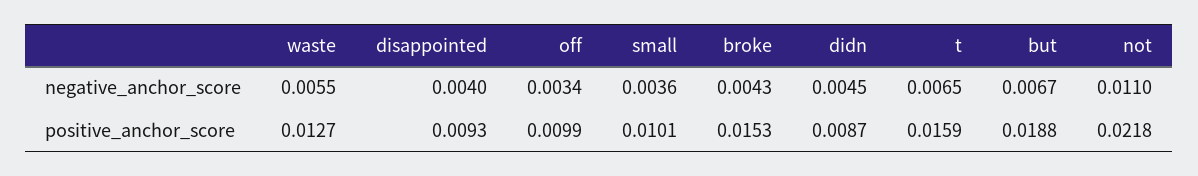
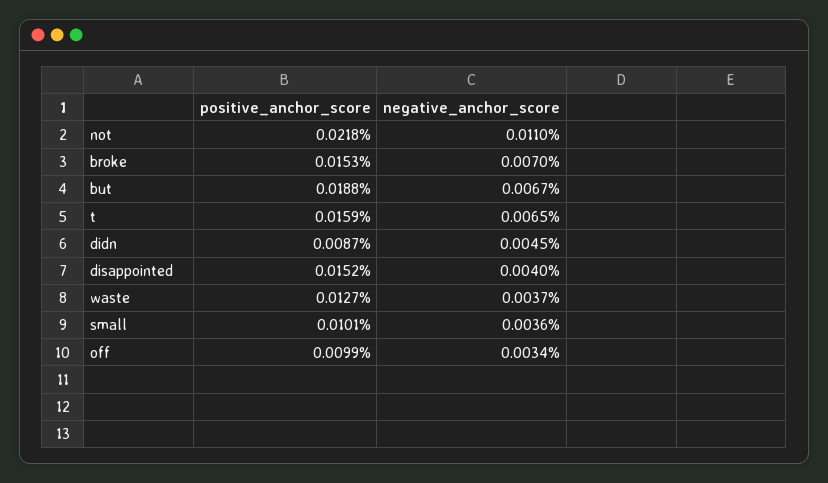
waste, negative_anchor_score: 0.0055 -> 0.0037
broke, negative_anchor_score: 0.0043 -> 0.007
disappointed, positive_anchor_score: 0.0093 -> 0.0152

